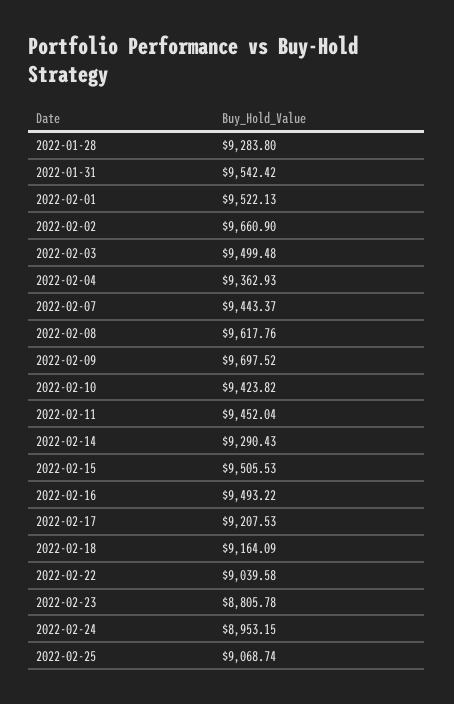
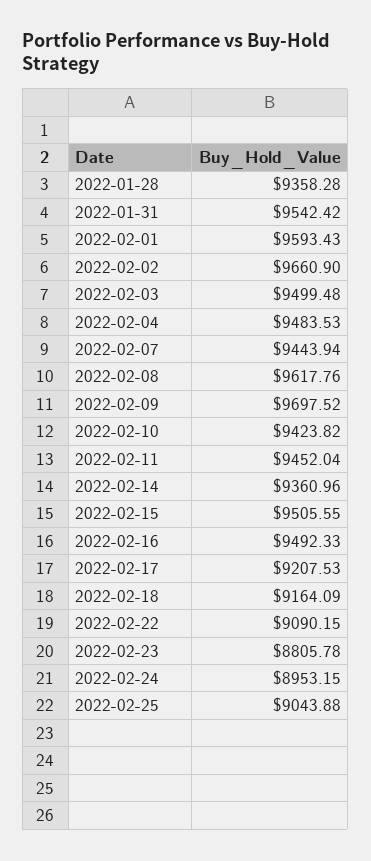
2022-01-28: 9283.8 -> 9358.28
2022-02-01: 9522.13 -> 9593.43
2022-02-04: 9362.93 -> 9483.53
2022-02-07: 9443.37 -> 9443.94
2022-02-14: 9290.43 -> 9360.96
2022-02-15: 9505.53 -> 9505.55
2022-02-16: 9493.22 -> 9492.33
2022-02-22: 9039.58 -> 9090.15
2022-02-25: 9068.74 -> 9043.88

